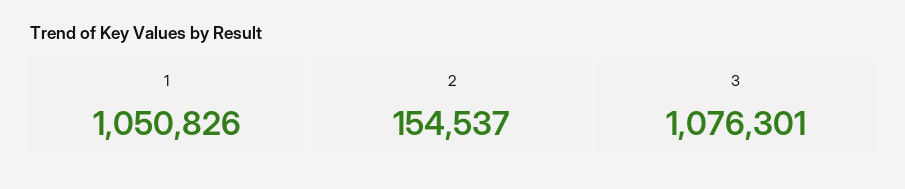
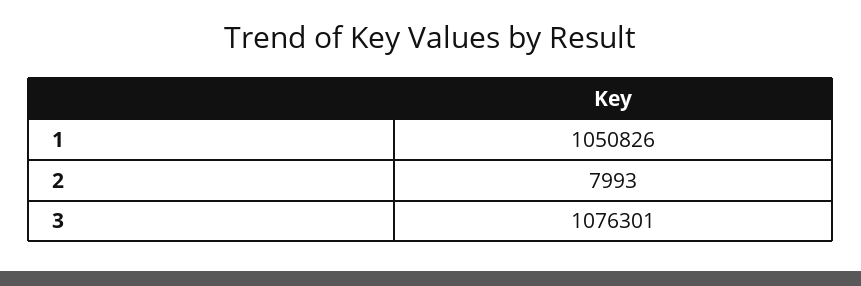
2: 154537 -> 7993

